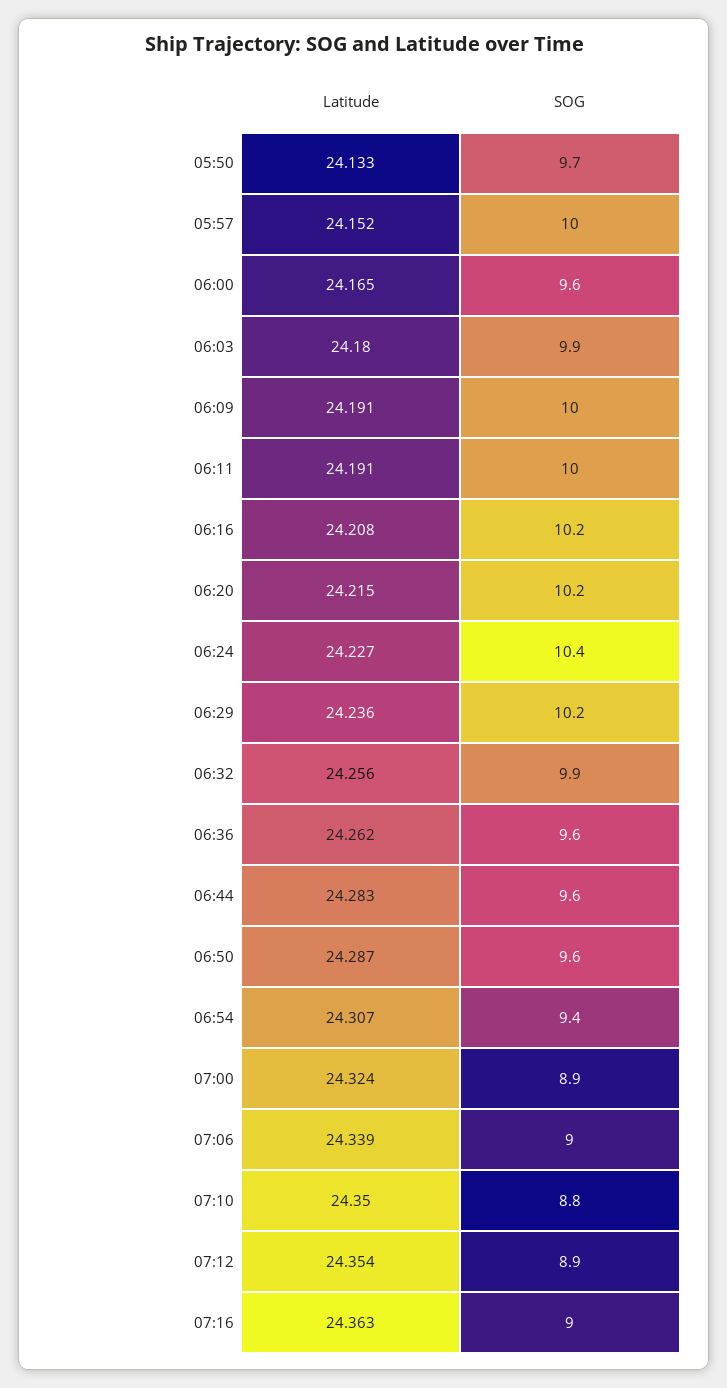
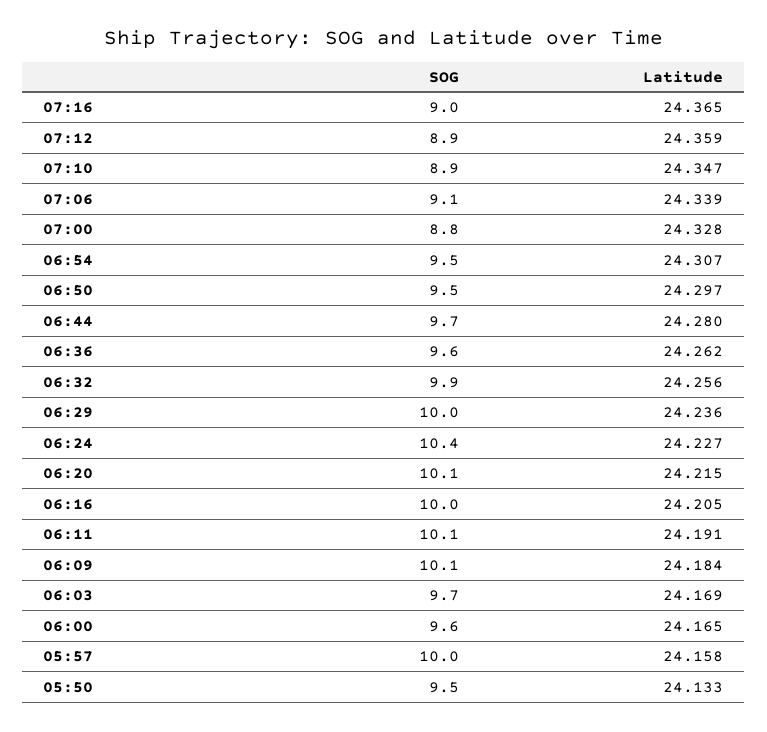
SOG, 05:50: 9.7 -> 9.5
Latitude, 05:57: 24.152 -> 24.158
Latitude, 06:03: 24.18 -> 24.169
SOG, 06:03: 9.9 -> 9.7
Latitude, 06:09: 24.191 -> 24.184
SOG, 06:09: 10 -> 10.1
SOG, 06:11: 10 -> 10.1
Latitude, 06:16: 24.208 -> 24.205
SOG, 06:16: 10.2 -> 10
SOG, 06:20: 10.2 -> 10.1
SOG, 06:29: 10.2 -> 10
Latitude, 06:44: 24.283 -> 24.28
SOG, 06:44: 9.6 -> 9.7
Latitude, 06:50: 24.287 -> 24.297
SOG, 06:50: 9.6 -> 9.5
SOG, 06:54: 9.4 -> 9.5
Latitude, 07:00: 24.324 -> 24.328
SOG, 07:00: 8.9 -> 8.8
SOG, 07:06: 9 -> 9.1
Latitude, 07:10: 24.35 -> 24.347
SOG, 07:10: 8.8 -> 8.9
Latitude, 07:12: 24.354 -> 24.359
Latitude, 07:16: 24.363 -> 24.365

